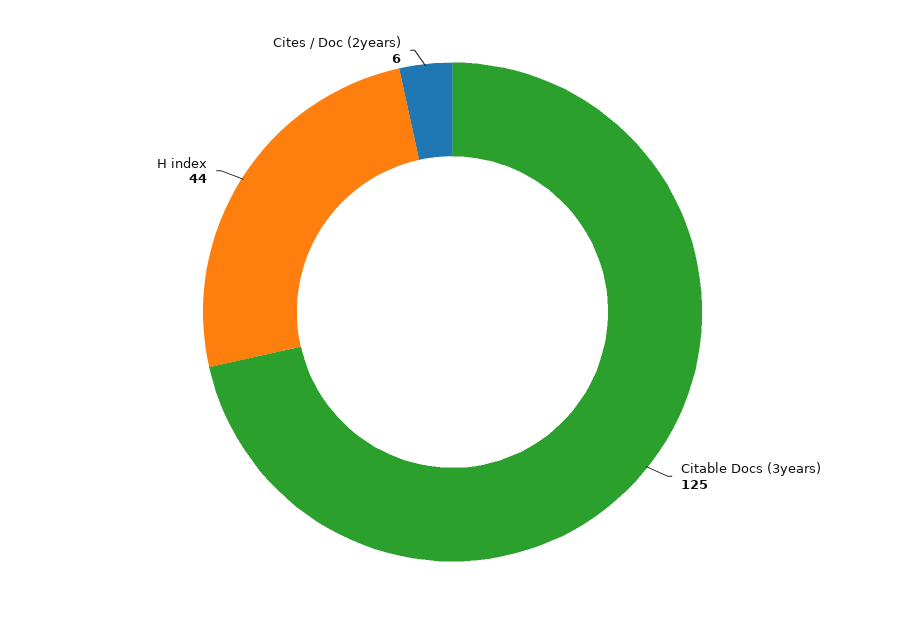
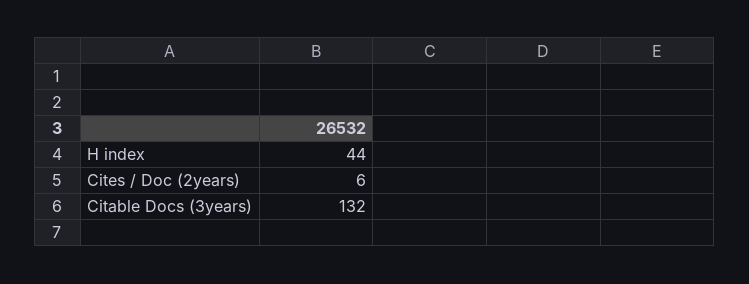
Citable Docs (3years): 125 -> 132

